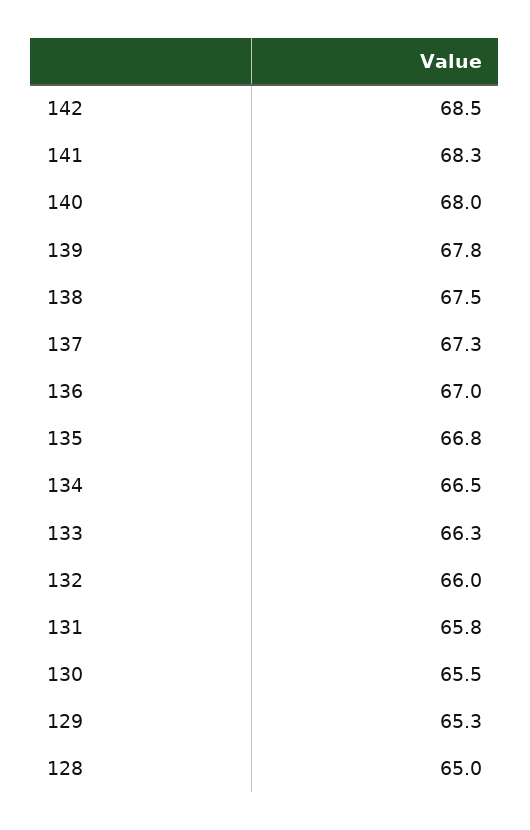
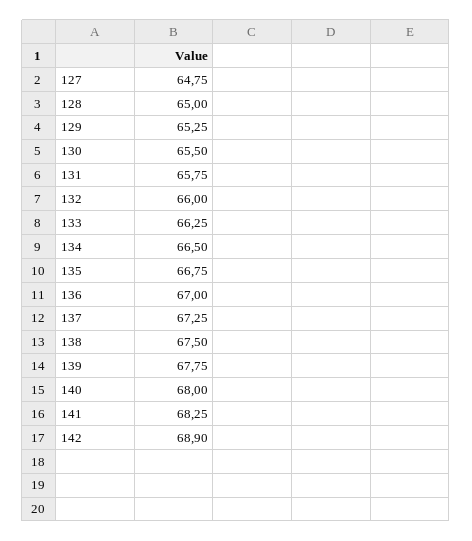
142: 68.5 -> 68.9
127: none -> 64.75

